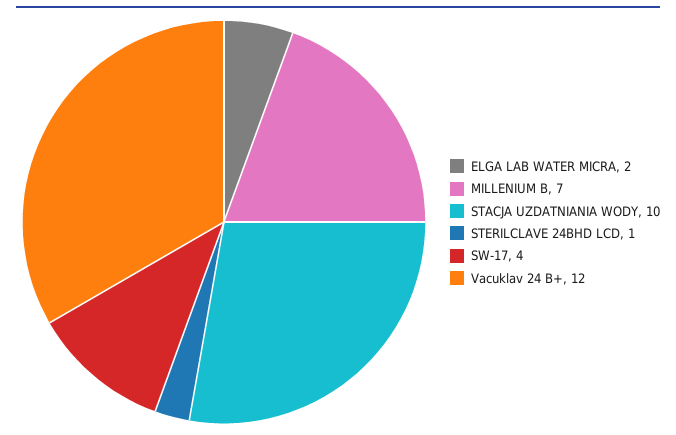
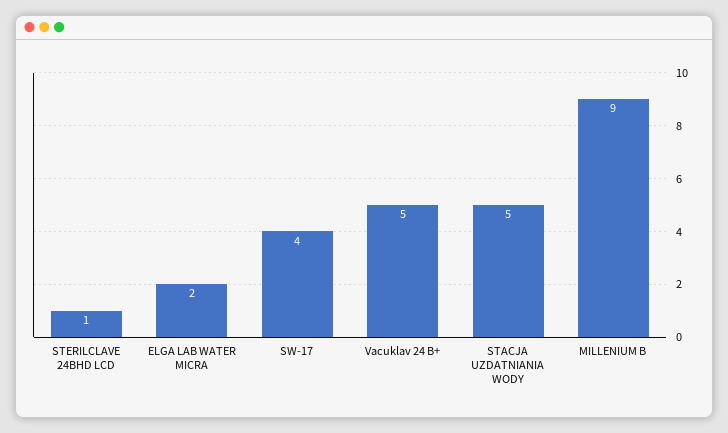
MILLENIUM B: 7 -> 9
STACJA UZDATNIANIA WODY: 10 -> 5
Vacuklav 24 B+: 12 -> 5

